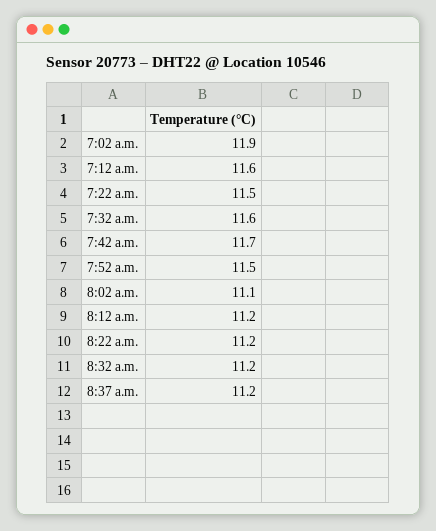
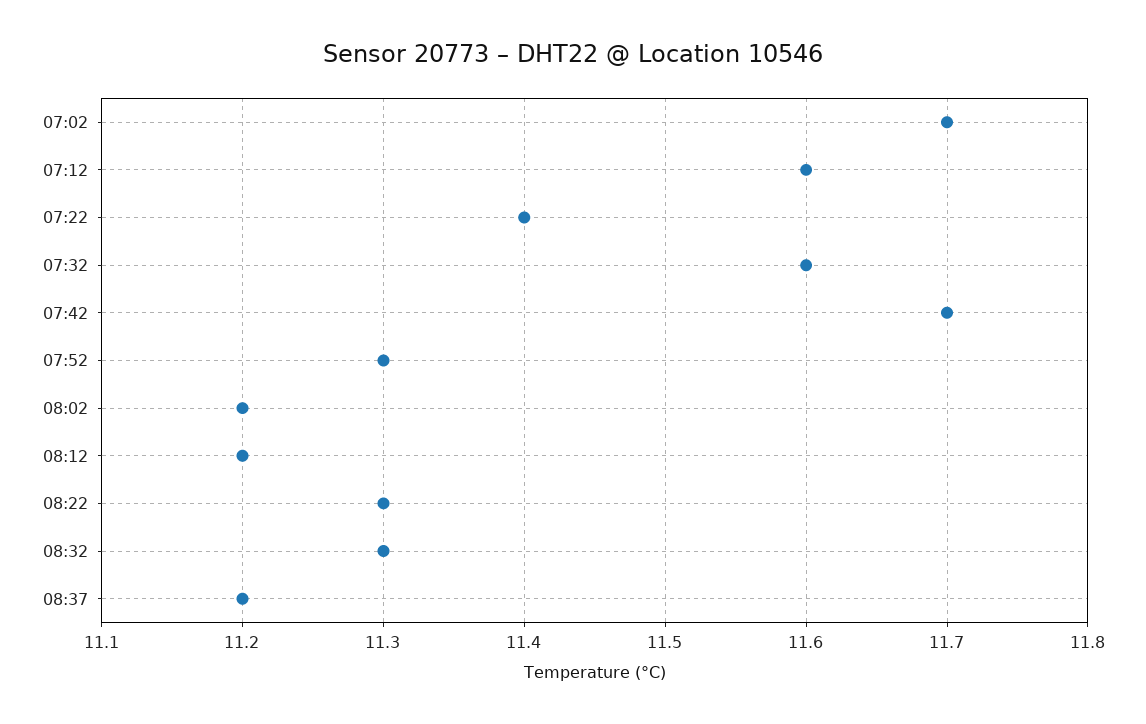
7:02 a.m.: 11.9 -> 11.7
7:22 a.m.: 11.5 -> 11.4
7:52 a.m.: 11.5 -> 11.3
8:02 a.m.: 11.1 -> 11.2
8:22 a.m.: 11.2 -> 11.3
8:32 a.m.: 11.2 -> 11.3

